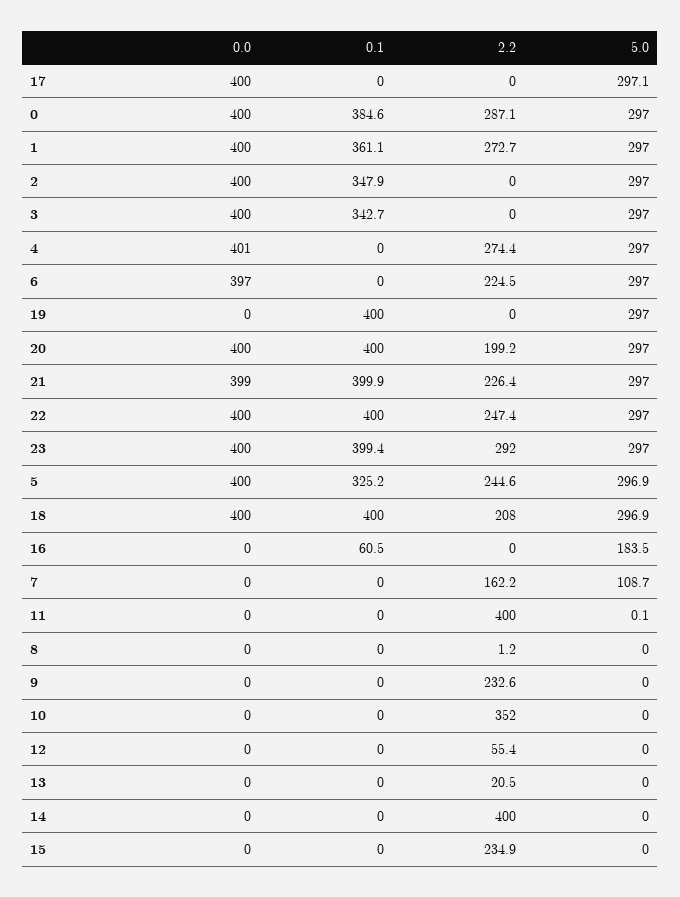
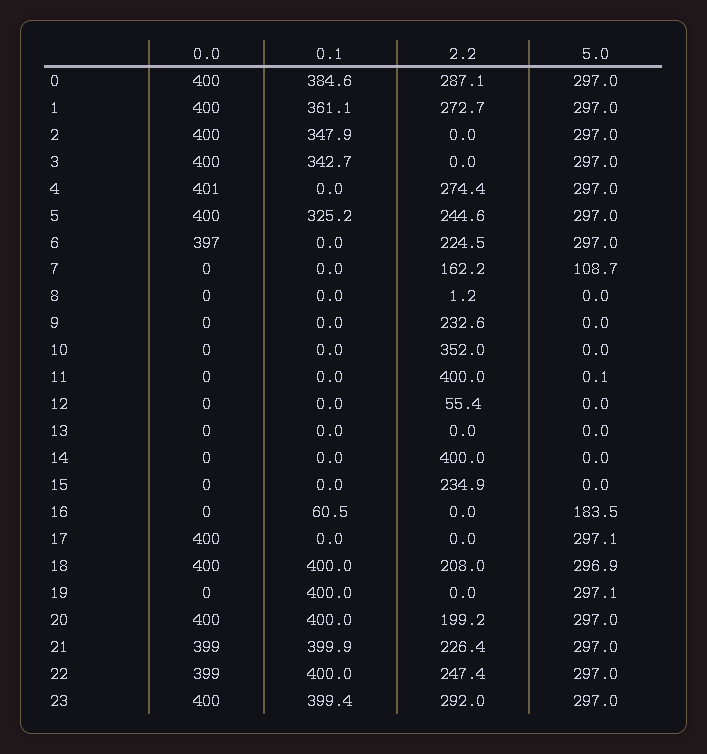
5.0, 19: 297 -> 297.1
0.0, 22: 400 -> 399
5.0, 5: 296.9 -> 297
2.2, 13: 20.5 -> 0

